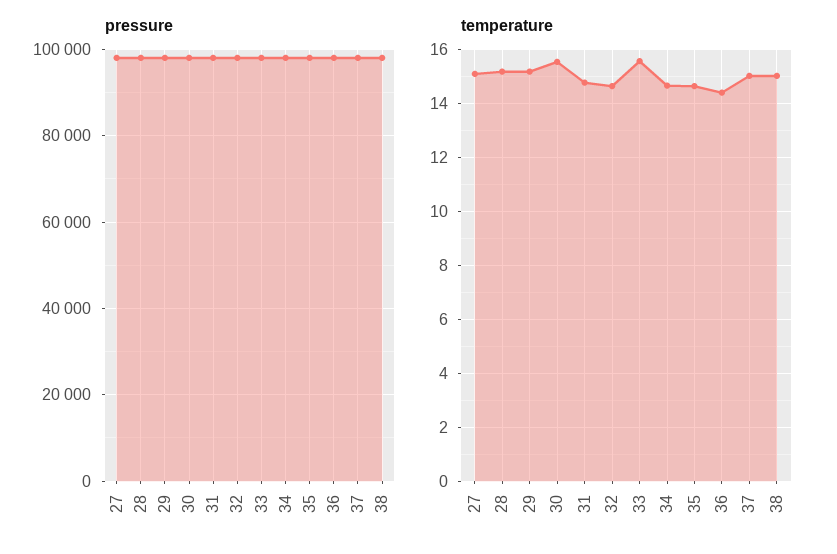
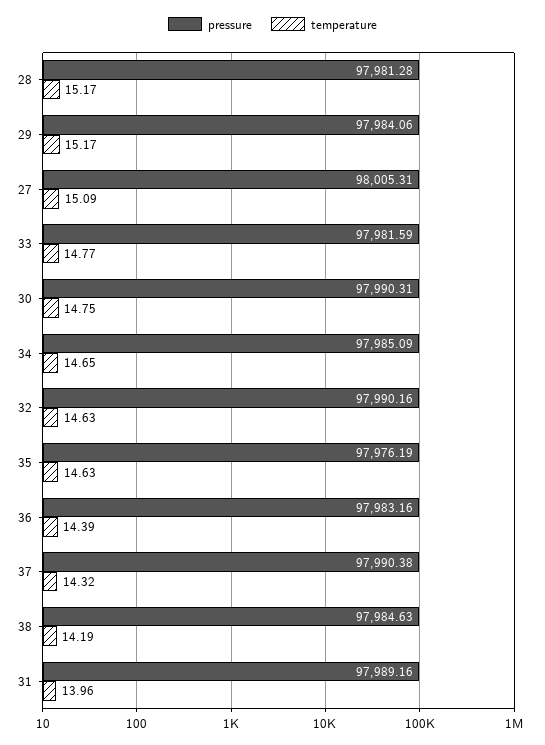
temperature, 30: 15.5 -> 14.75
temperature, 31: 14.75 -> 13.96
temperature, 33: 15.5 -> 14.77
temperature, 37: 15 -> 14.32
temperature, 38: 15 -> 14.19

